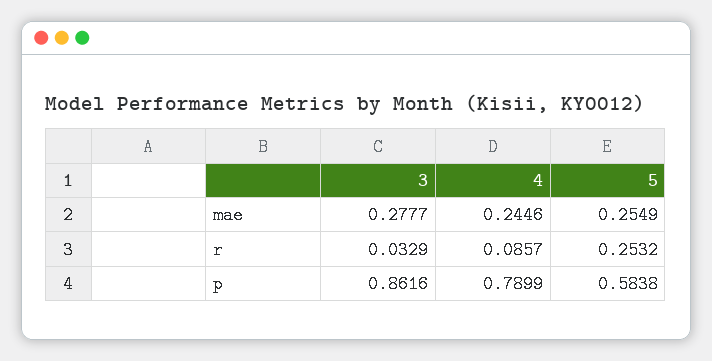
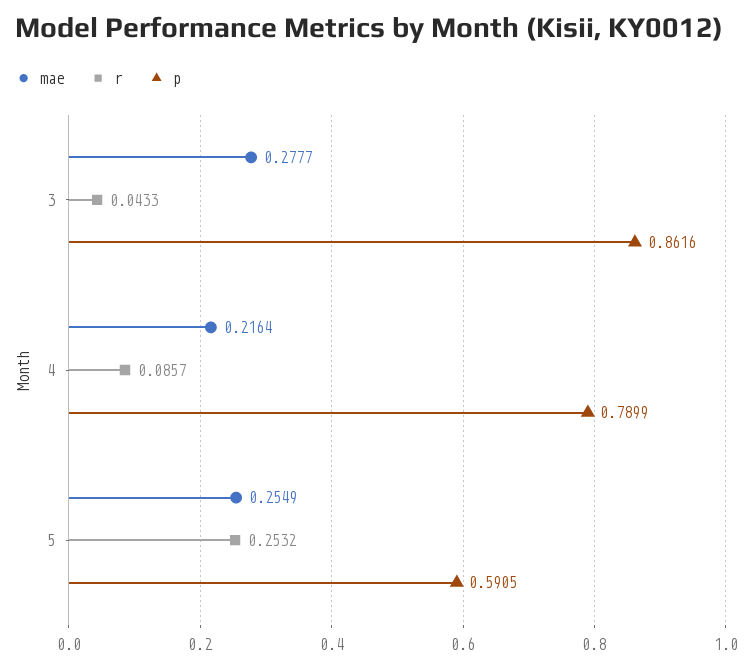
mae, 4: 0.2446 -> 0.2164
r, 3: 0.0329 -> 0.0433
p, 5: 0.5838 -> 0.5905

